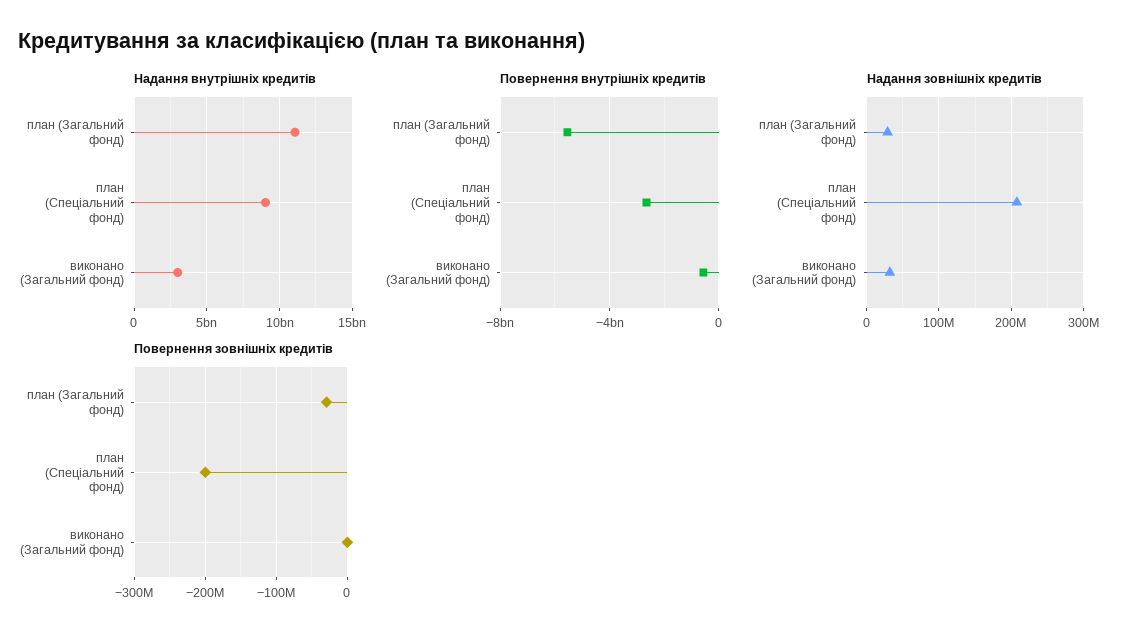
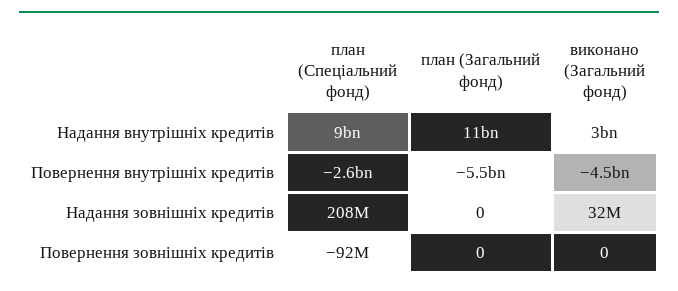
Повернення внутрішніх кредитів, виконано (Загальний фонд): -500000000 -> -4500000000
Надання зовнішніх кредитів, план (Загальний фонд): 30000000 -> 0
Повернення зовнішніх кредитів, план (Загальний фонд): -30000000 -> 0
Повернення зовнішніх кредитів, план (Спеціальний фонд): -200000000 -> -92000000

